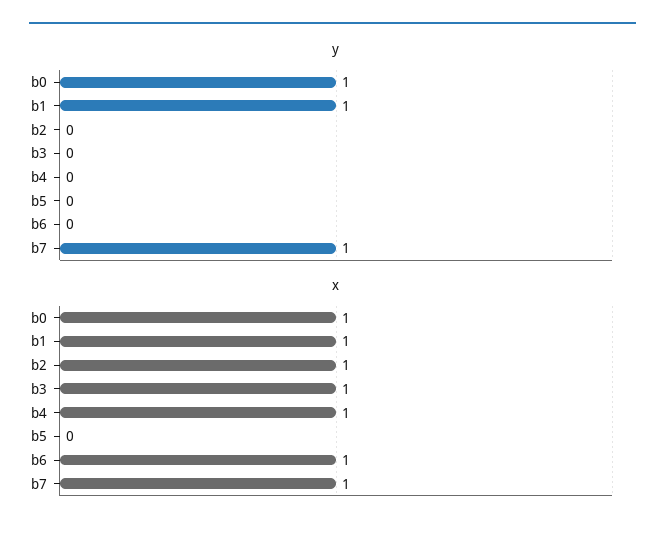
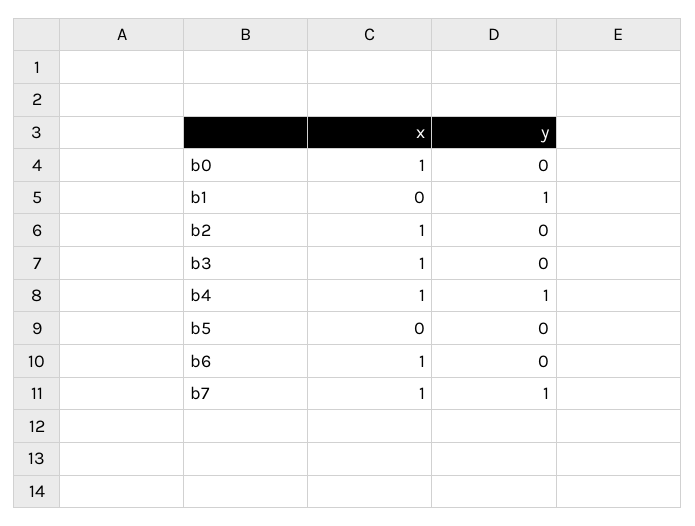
y, b0: 1 -> 0
y, b4: 0 -> 1
x, b1: 1 -> 0

